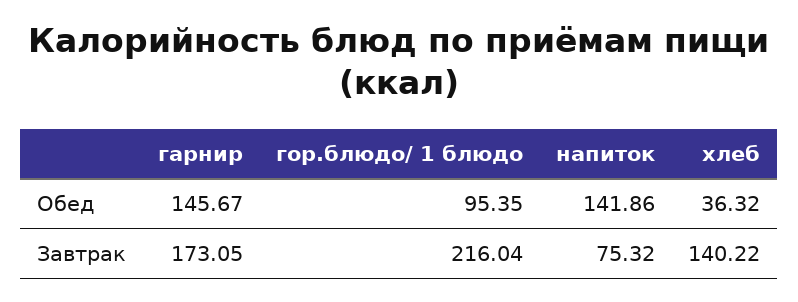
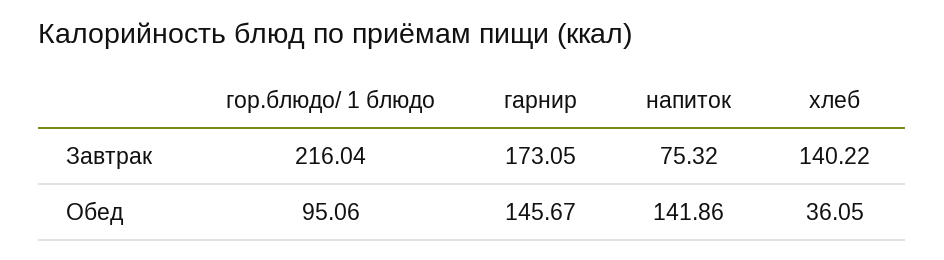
гор.блюдо/ 1 блюдо, Обед: 95.35 -> 95.06
хлеб, Обед: 36.32 -> 36.05

